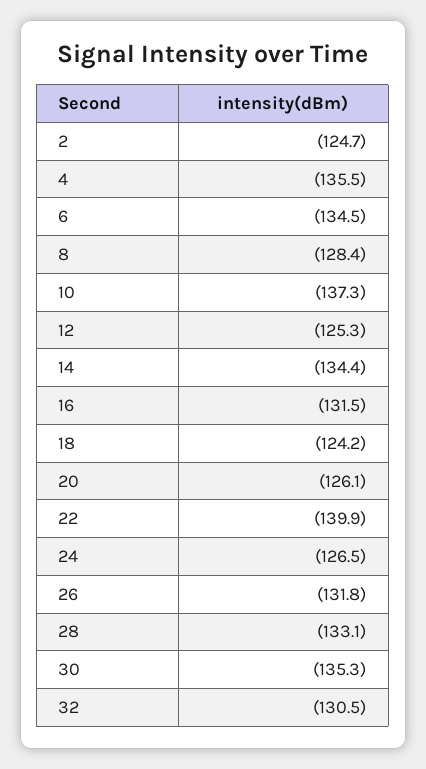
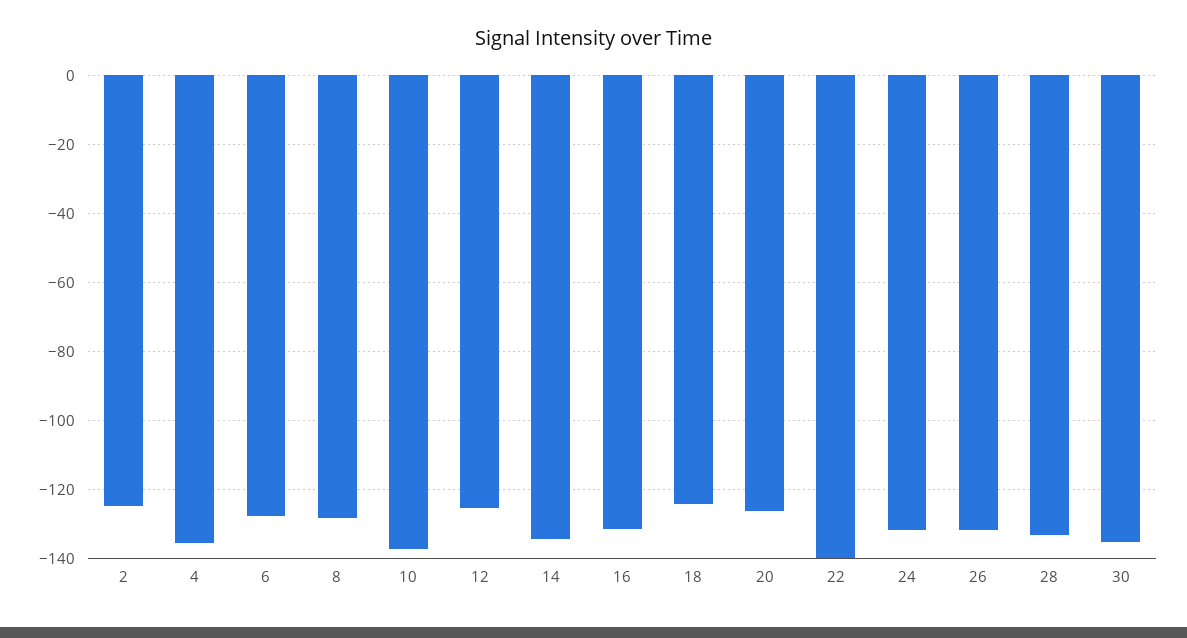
6: -134.5 -> -128
24: -126.5 -> -132
32: -130.5 -> none

